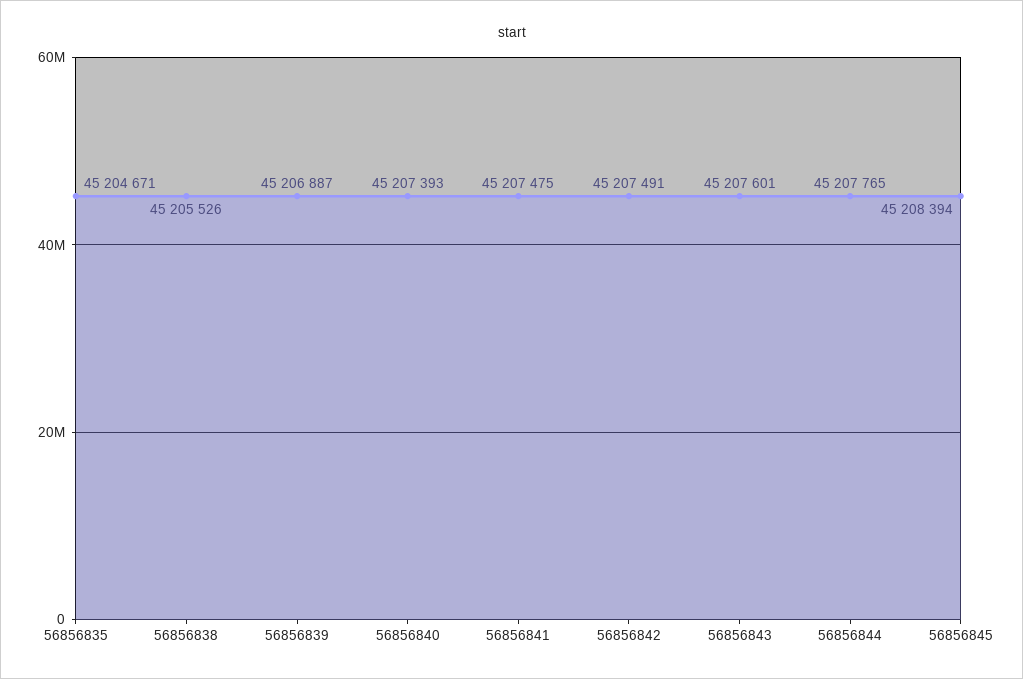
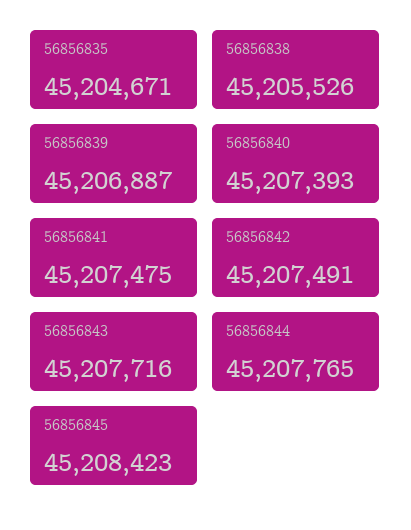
56856843: 45207601 -> 45207716
56856845: 45208394 -> 45208423

